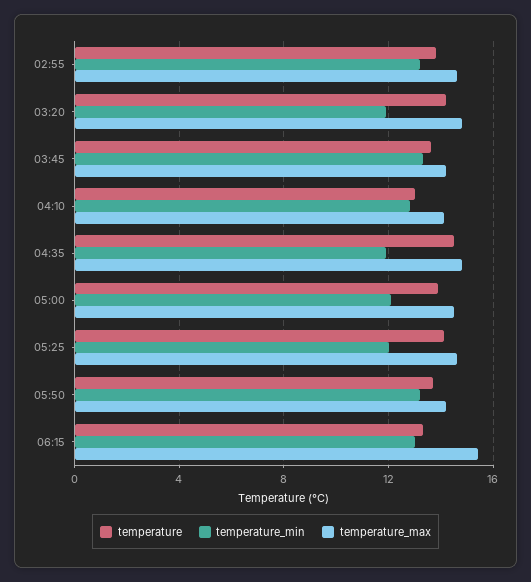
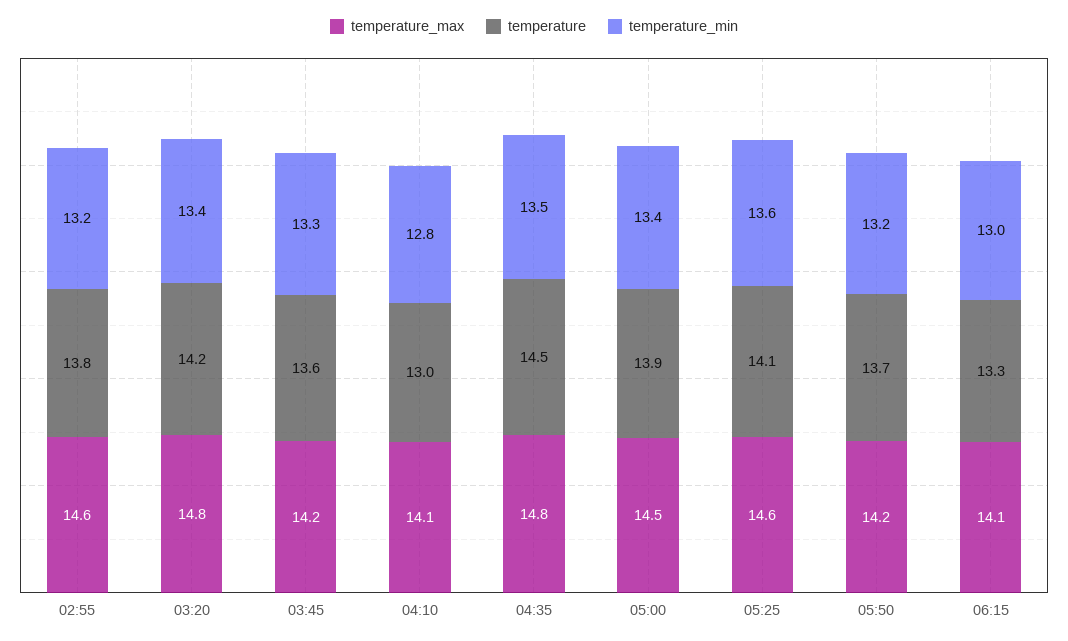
temperature_min, 03:20: 12 -> 13.4
temperature_min, 04:35: 12 -> 13.5
temperature_min, 05:00: 12 -> 13.4
temperature_min, 05:25: 12 -> 13.6
temperature_max, 06:15: 15.5 -> 14.1

